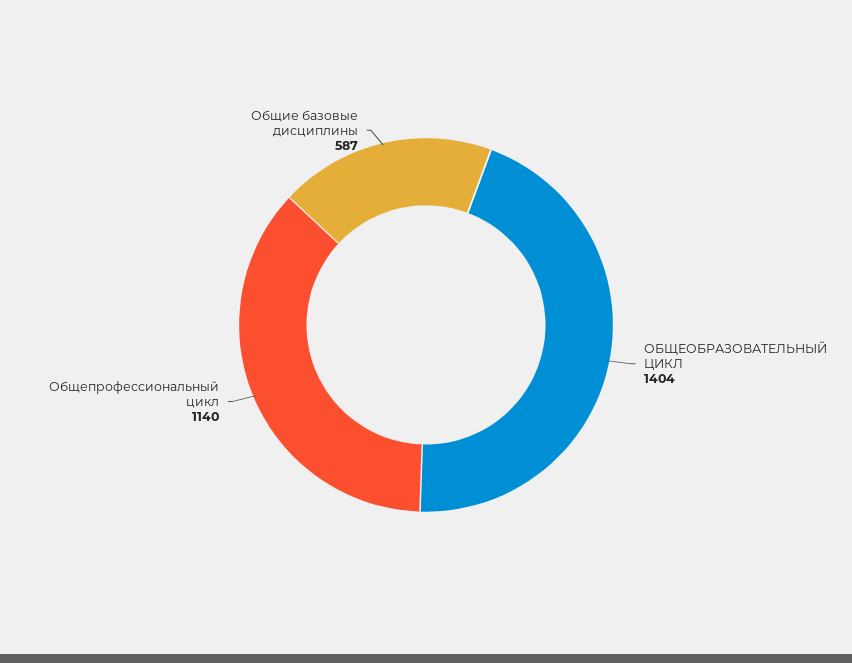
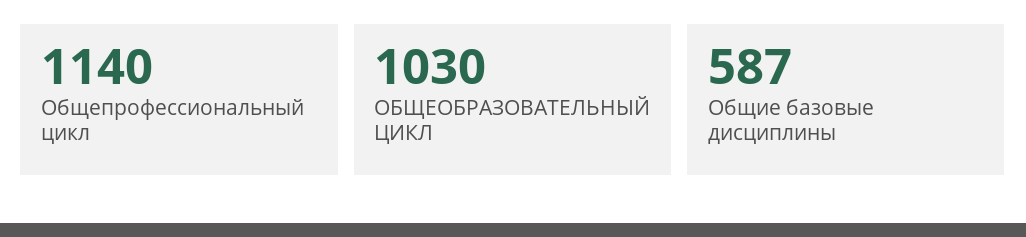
ОБЩЕОБРАЗОВАТЕЛЬНЫЙ ЦИКЛ: 1404 -> 1030

